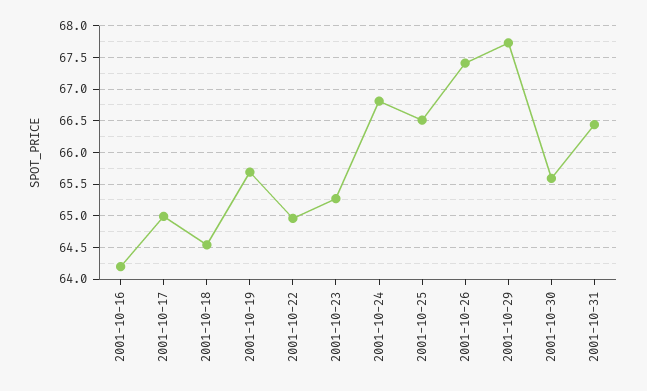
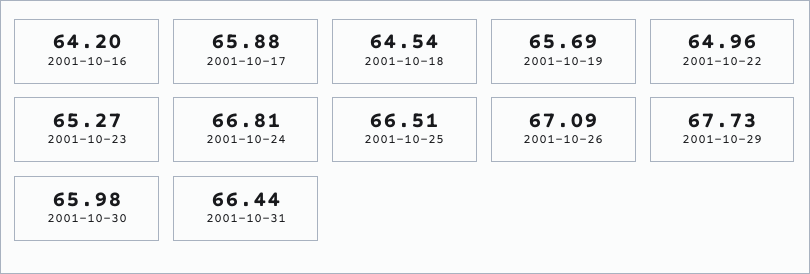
2001-10-17: 65 -> 65.88
2001-10-26: 67.4 -> 67.09
2001-10-30: 65.6 -> 65.98

